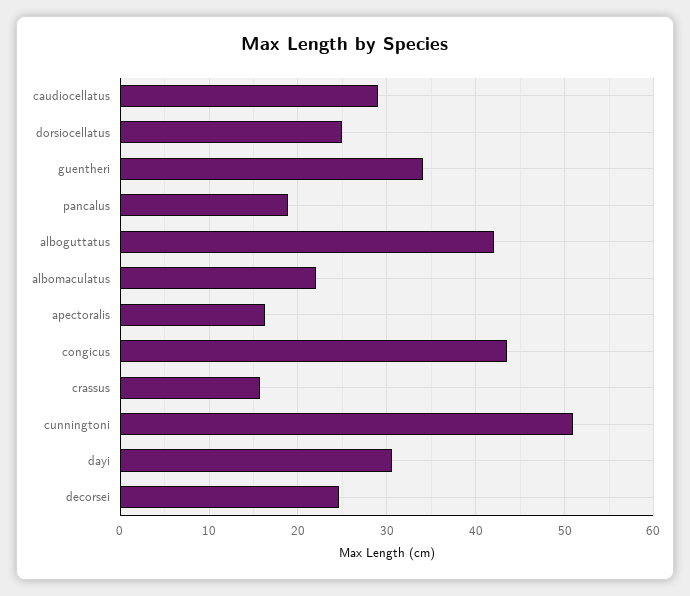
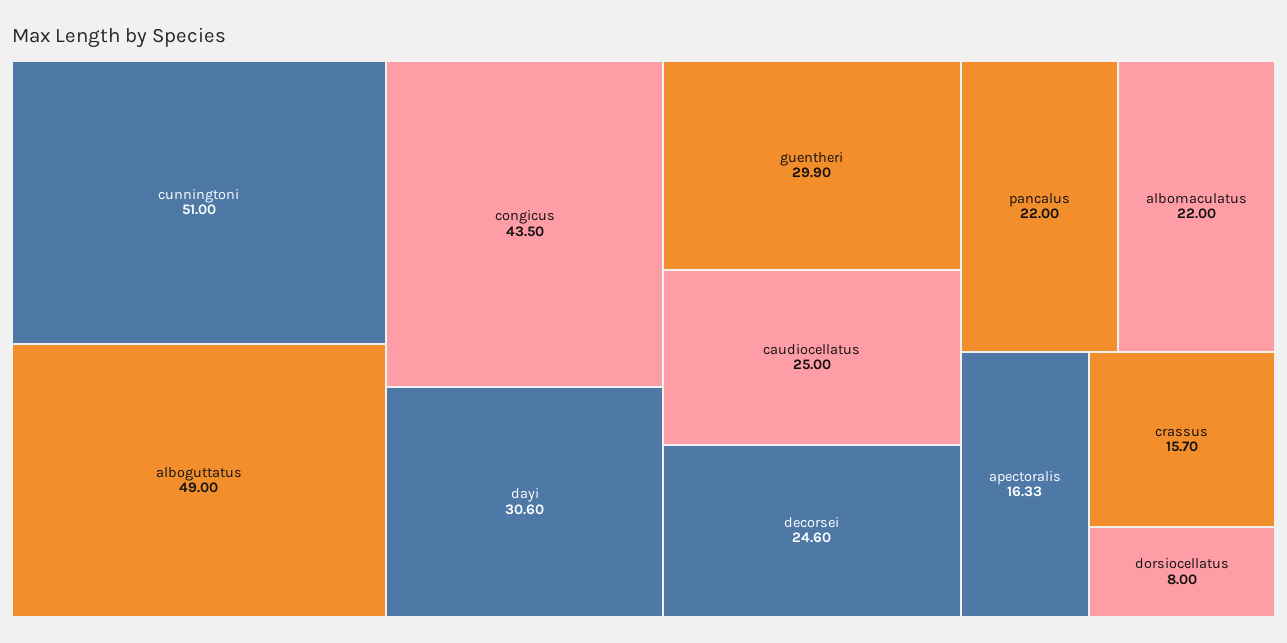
caudiocellatus: 29 -> 25
dorsiocellatus: 25 -> 8
guentheri: 34 -> 29.9
pancalus: 19 -> 22
alboguttatus: 42 -> 49

